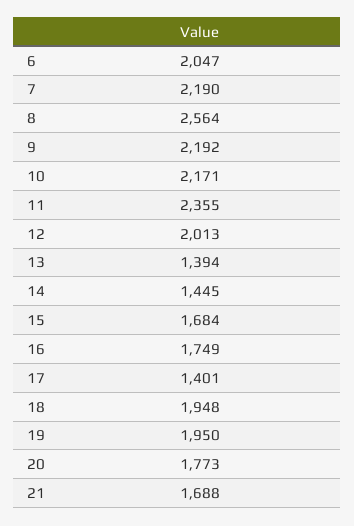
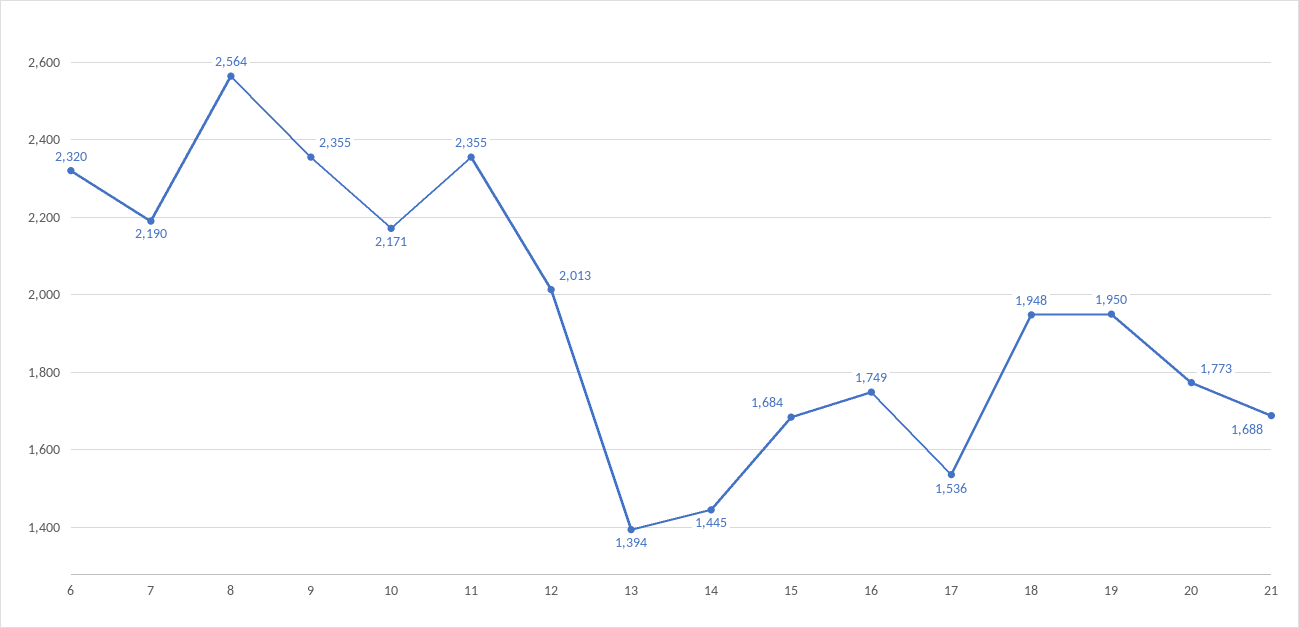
6: 2047 -> 2320
9: 2192 -> 2355
17: 1401 -> 1536

